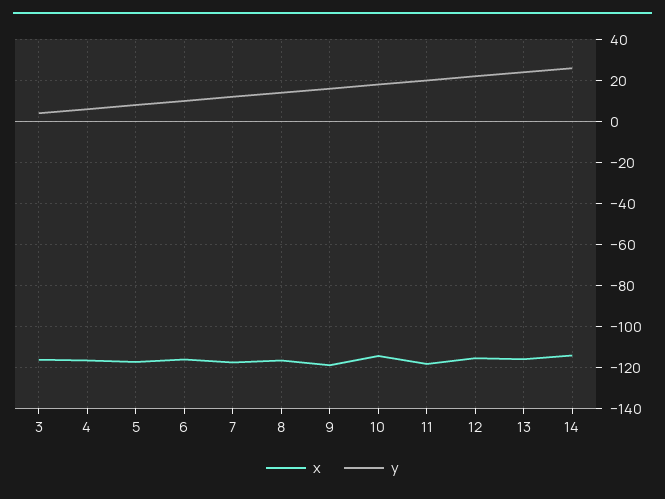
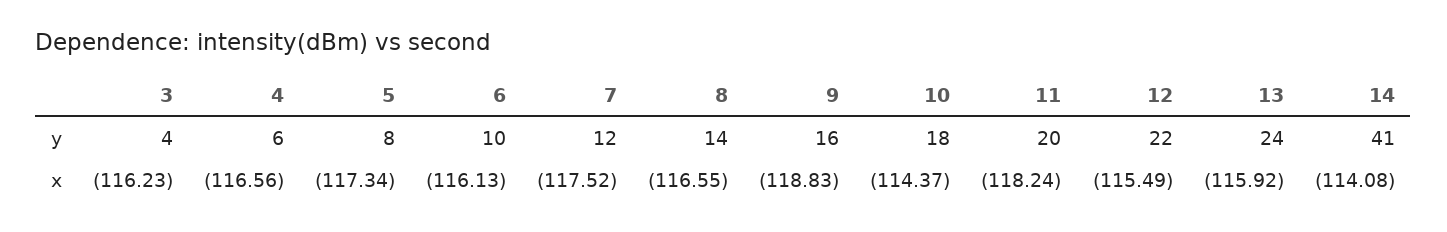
y, 14: 25 -> 41

